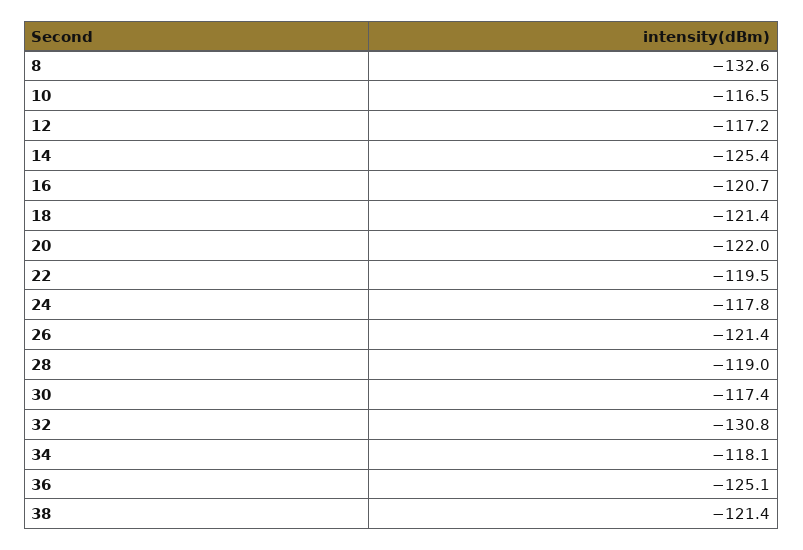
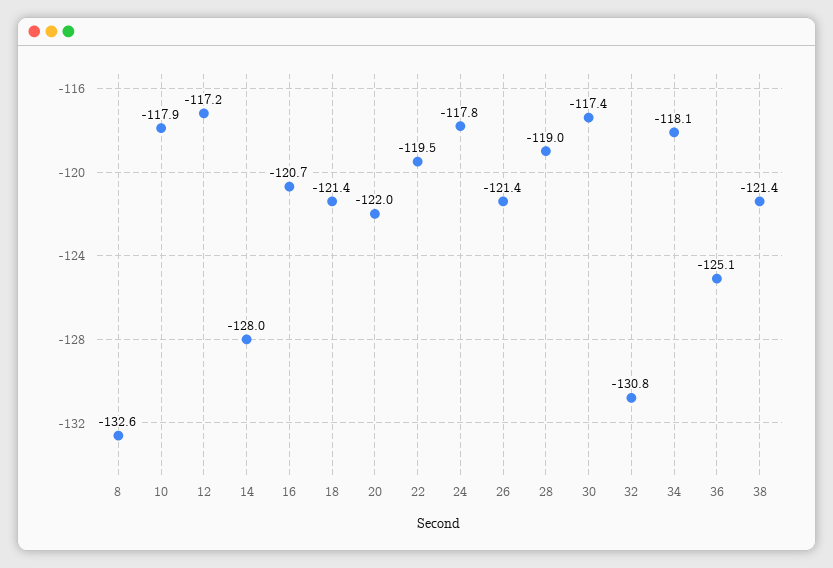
10: -116.5 -> -117.9
14: -125.4 -> -128

